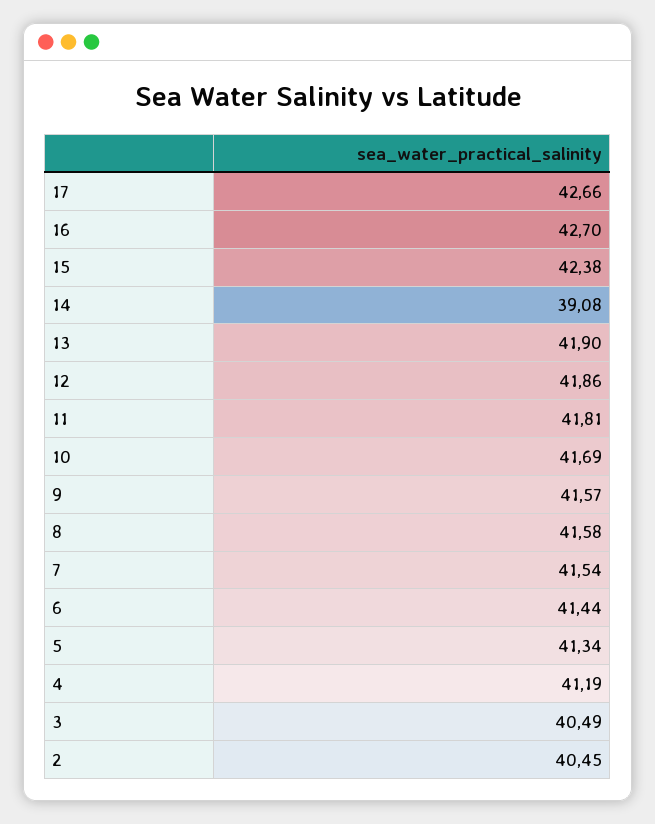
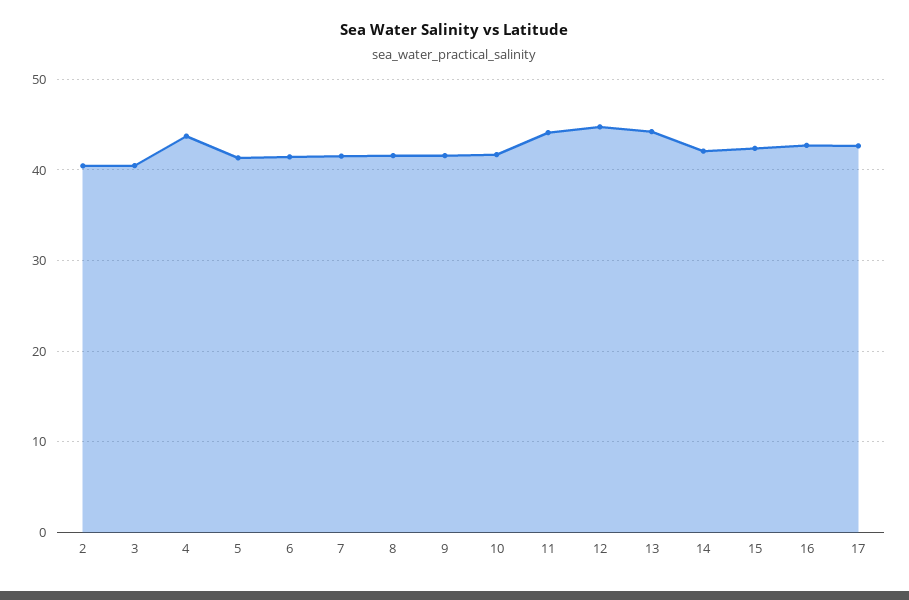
14: 39.08 -> 42
13: 41.9 -> 44
12: 41.86 -> 45
11: 41.81 -> 44
4: 41.19 -> 44

